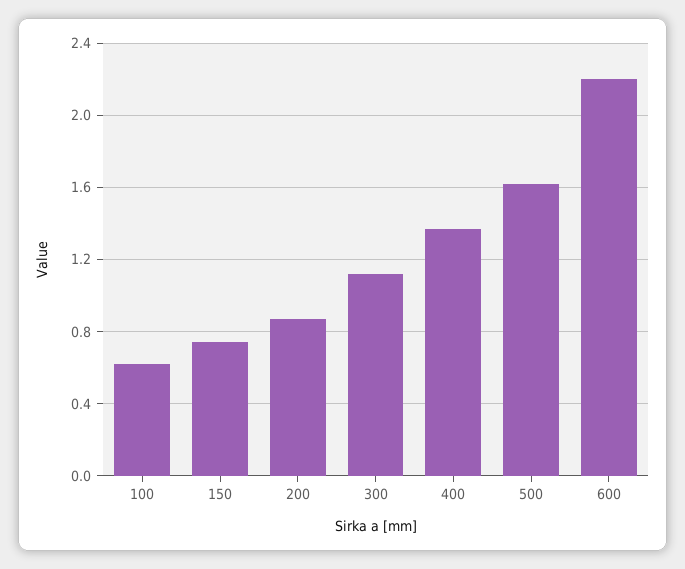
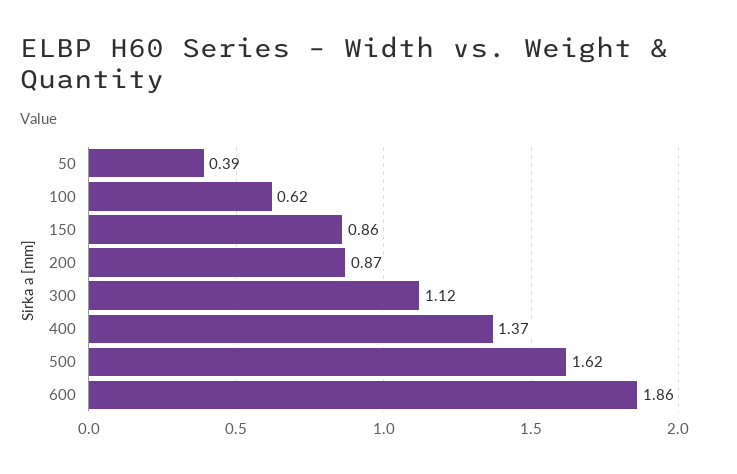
150: 0.75 -> 0.86
600: 2.2 -> 1.86
50: none -> 0.39

